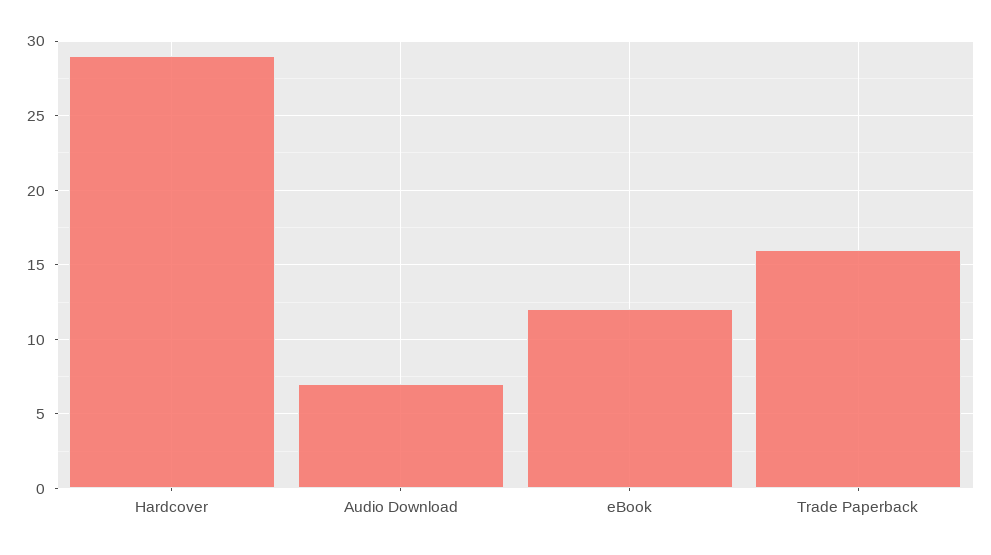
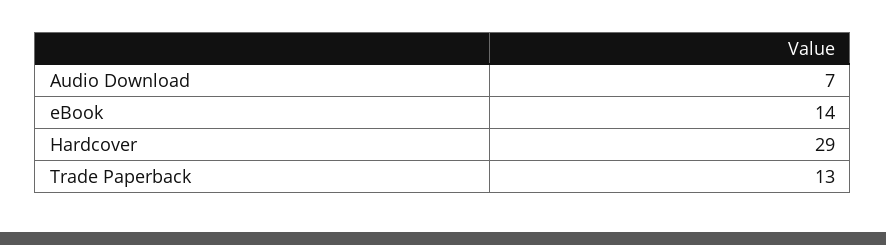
eBook: 12 -> 14
Trade Paperback: 16 -> 13

